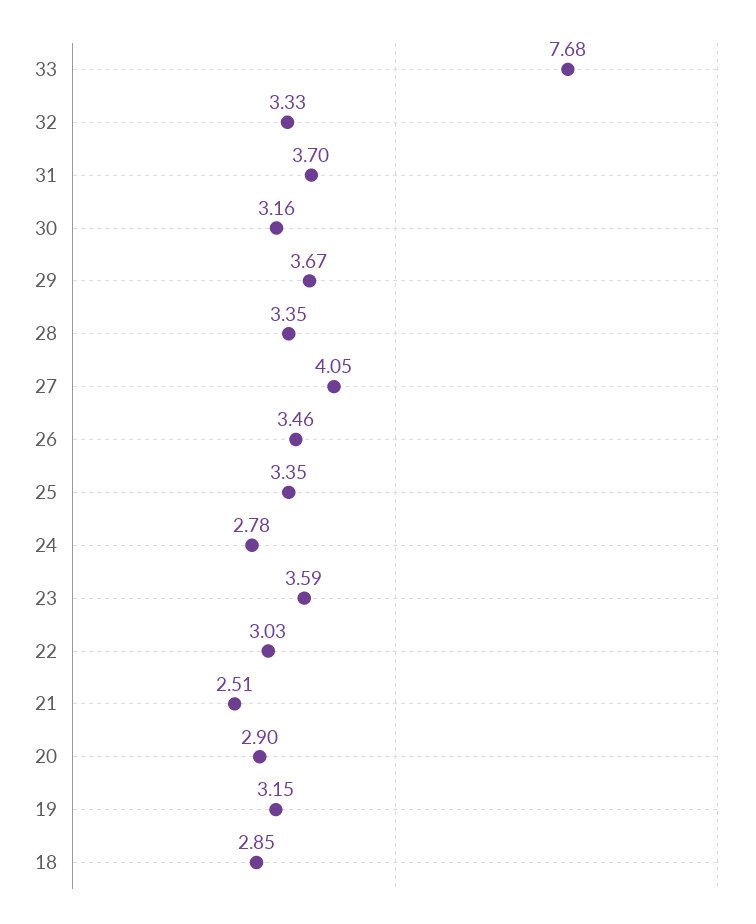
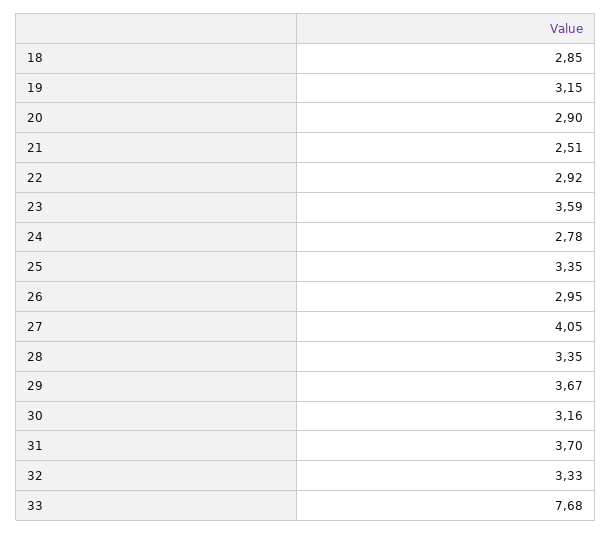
26: 3.46 -> 2.95
22: 3.03 -> 2.92

